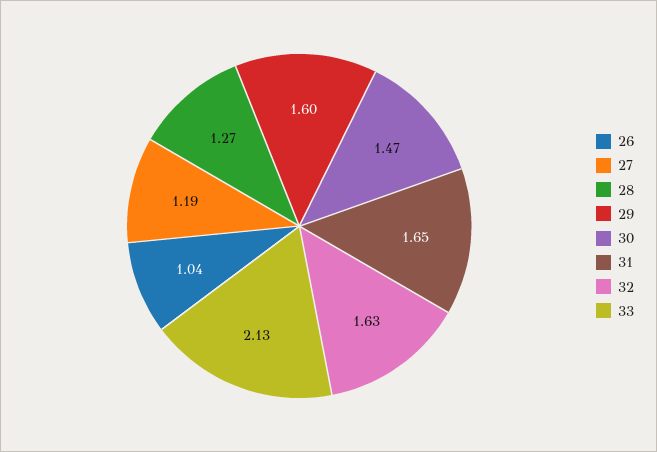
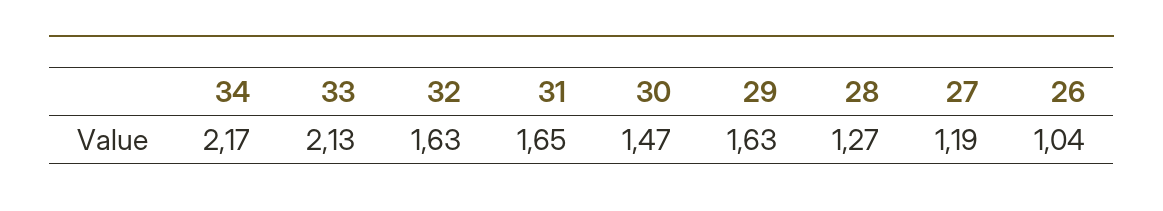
29: 1.6 -> 1.63
34: none -> 2.17

